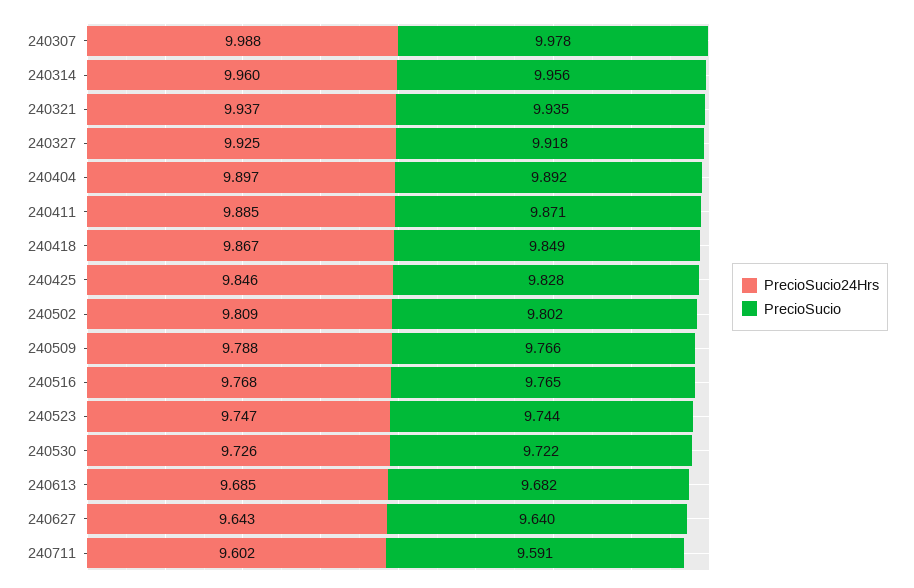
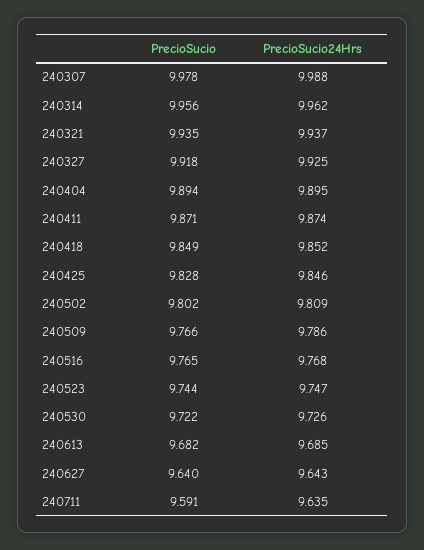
PrecioSucio24Hrs, 240314: 9.96 -> 9.962
PrecioSucio24Hrs, 240404: 9.897 -> 9.895
PrecioSucio, 240404: 9.892 -> 9.894
PrecioSucio24Hrs, 240411: 9.885 -> 9.874
PrecioSucio24Hrs, 240418: 9.867 -> 9.852
PrecioSucio24Hrs, 240509: 9.788 -> 9.786
PrecioSucio24Hrs, 240711: 9.602 -> 9.635

